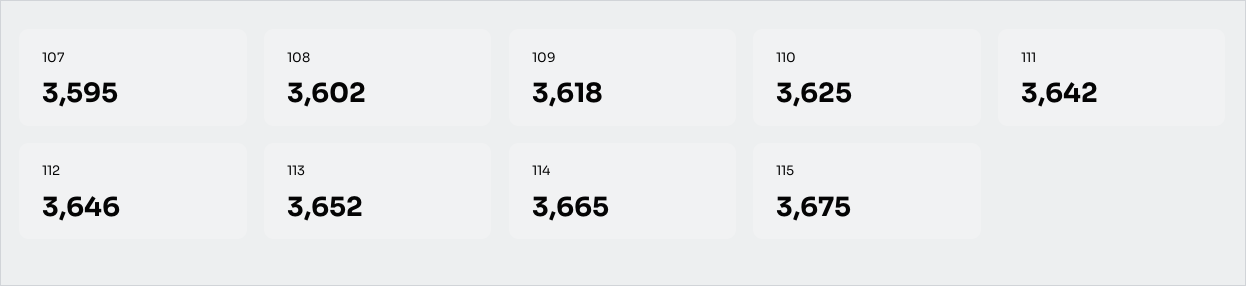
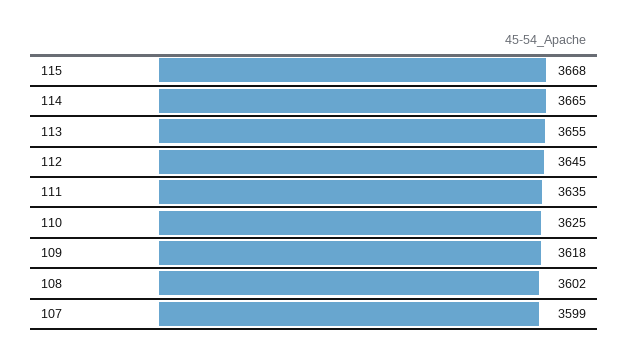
107: 3595 -> 3599
111: 3642 -> 3635
112: 3646 -> 3645
113: 3652 -> 3655
115: 3675 -> 3668

